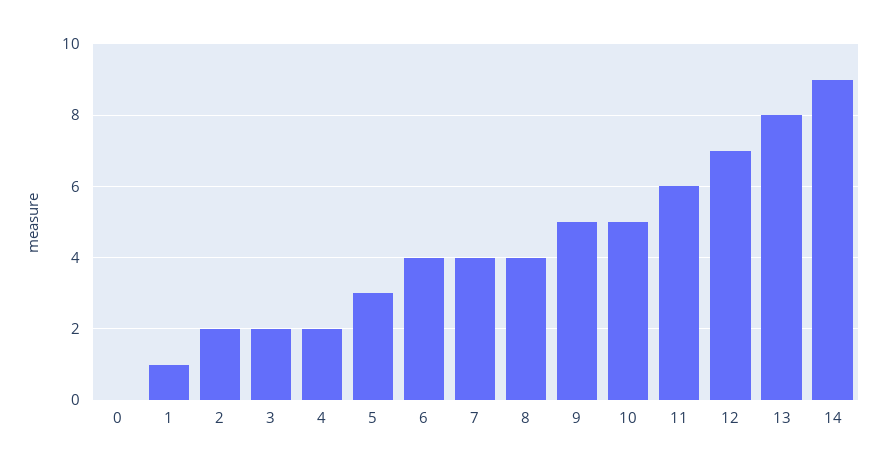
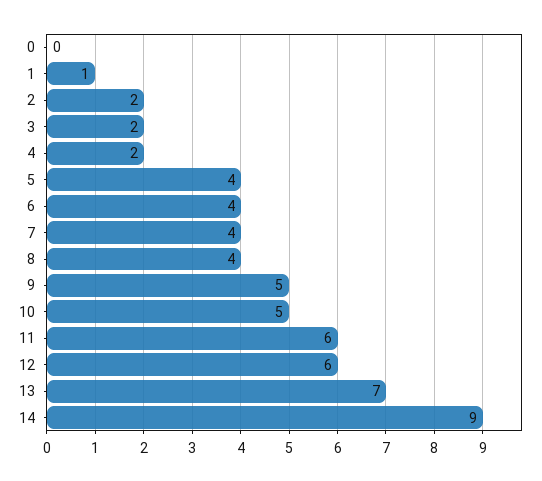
5: 3 -> 4
12: 7 -> 6
13: 8 -> 7

